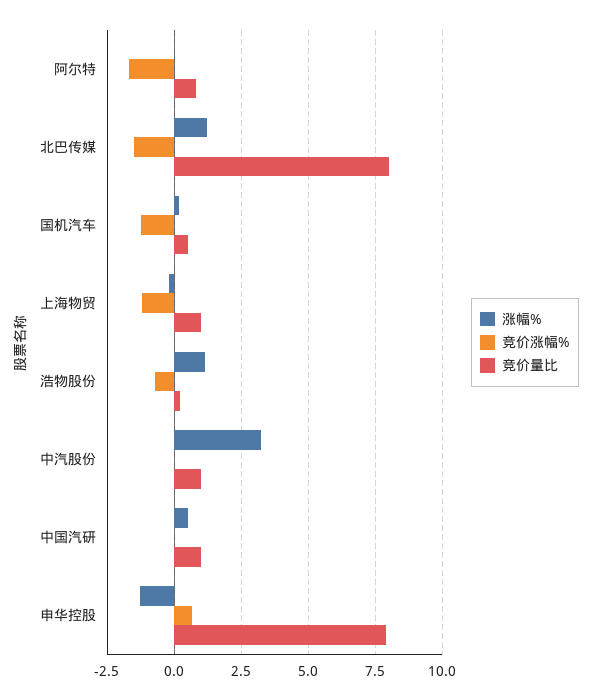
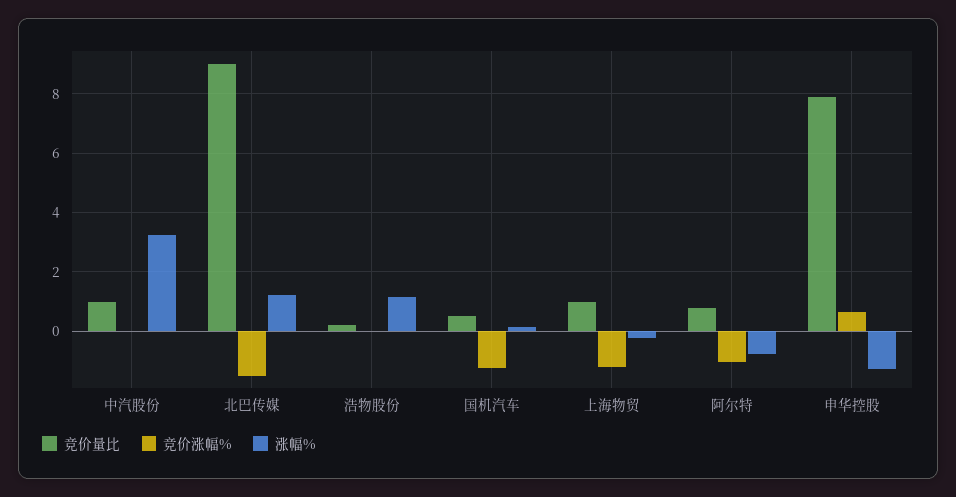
涨幅%, 阿尔特: 0 -> -0.75
竞价涨幅%, 阿尔特: -1.75 -> -1
竞价量比, 北巴传媒: 8 -> 9
竞价涨幅%, 浩物股份: -0.75 -> 0
涨幅%, 中国汽研: 0.5 -> none
竞价涨幅%, 中国汽研: 0 -> none
竞价量比, 中国汽研: 1 -> none

